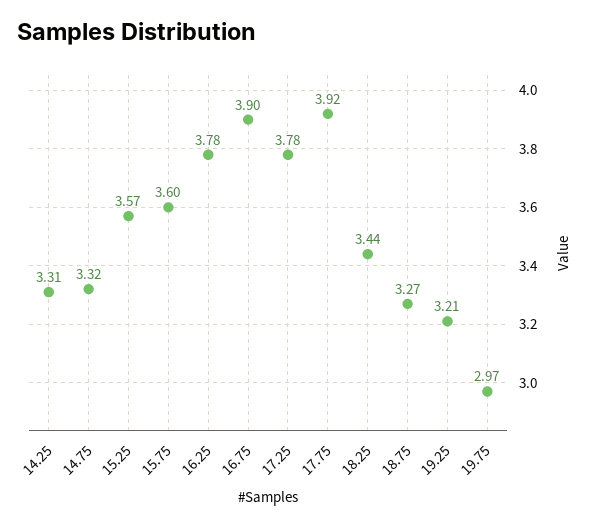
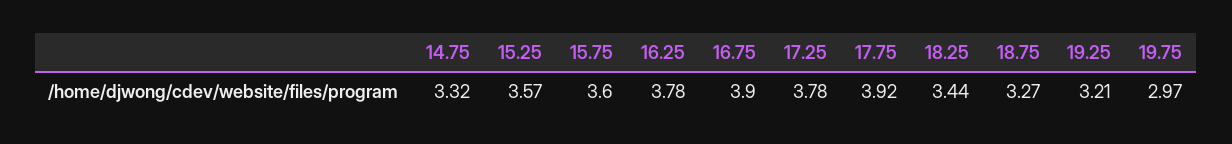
14.25: 3.31 -> none

